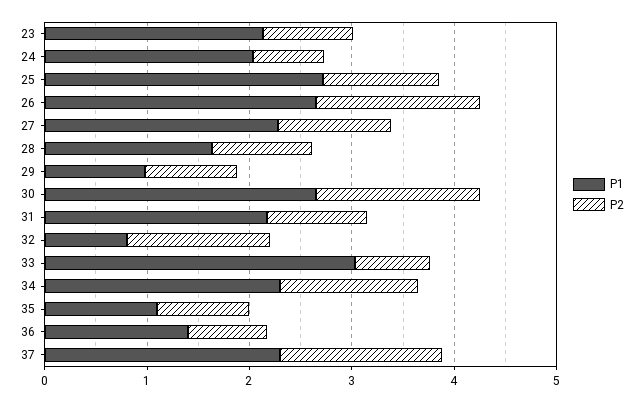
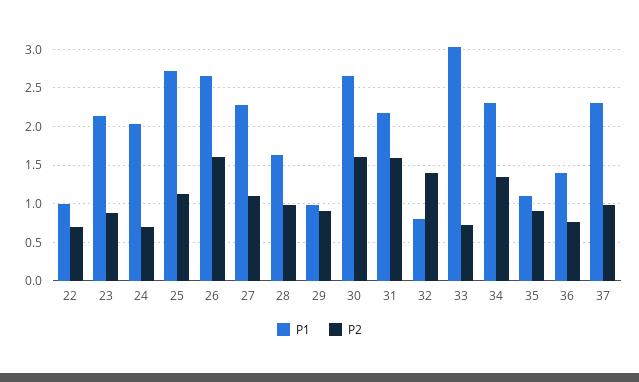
P2, 31: 1 -> 1.6
P2, 37: 1.6 -> 1
P1, 22: none -> 1
P2, 22: none -> 0.7

